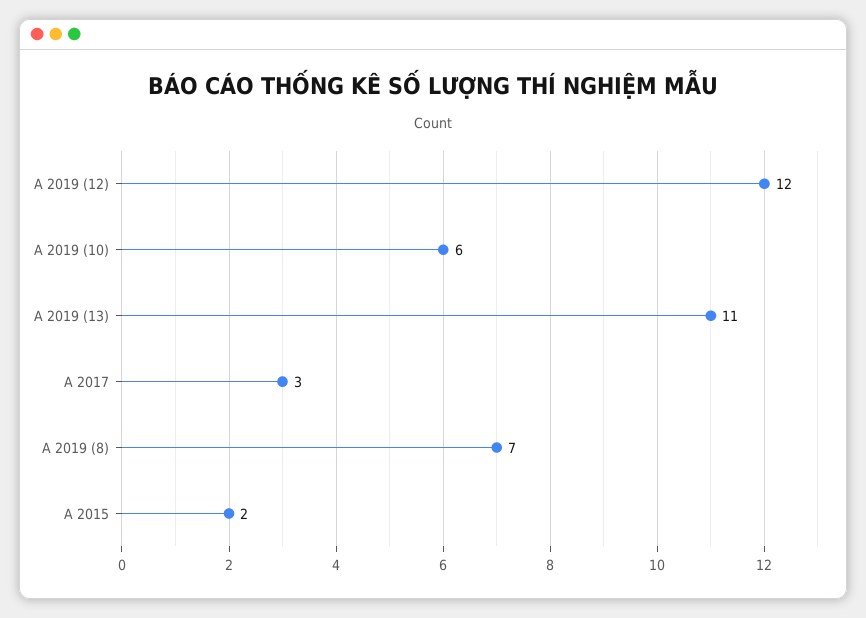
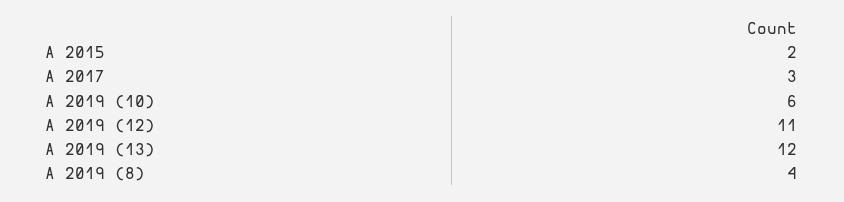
A 2019 (12): 12 -> 11
A 2019 (13): 11 -> 12
A 2019 (8): 7 -> 4

